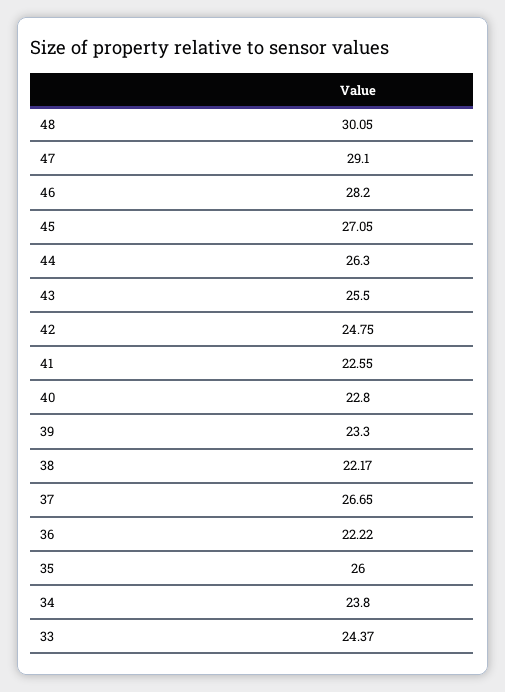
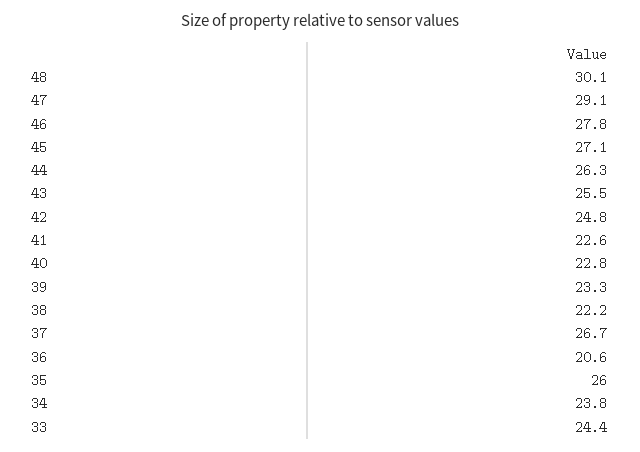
46: 28.2 -> 27.8
36: 22.22 -> 20.6

